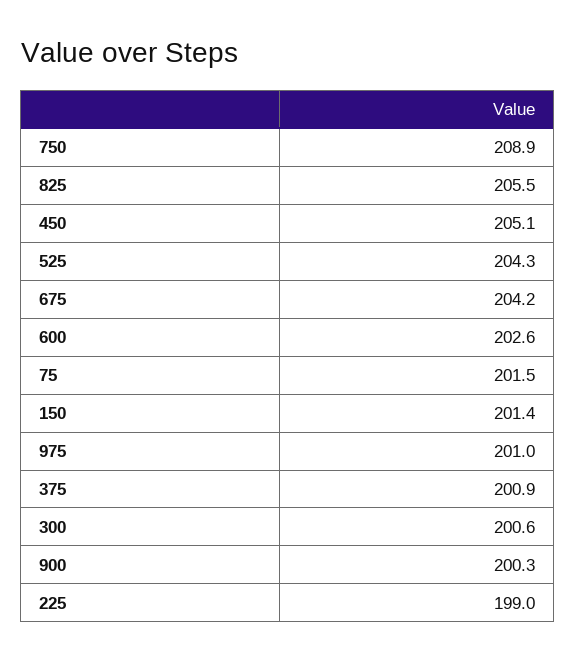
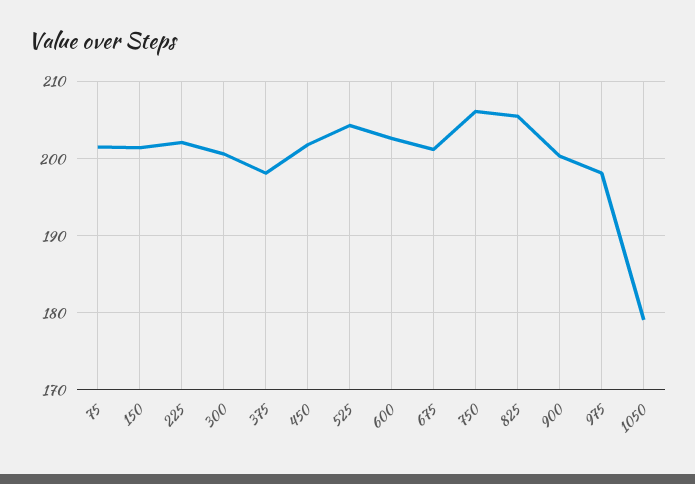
750: 208.9 -> 206
450: 205.1 -> 202
675: 204.2 -> 201
975: 201 -> 198
375: 200.9 -> 198
225: 199 -> 202
1050: none -> 179

